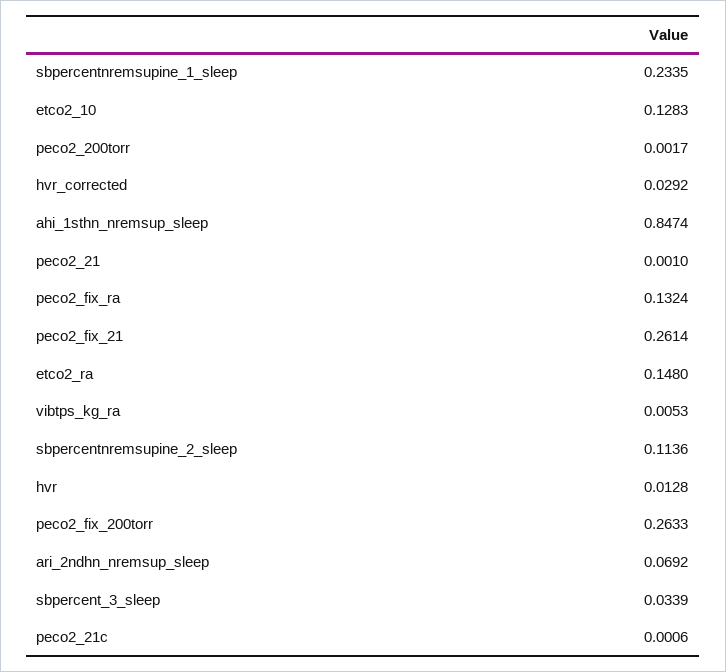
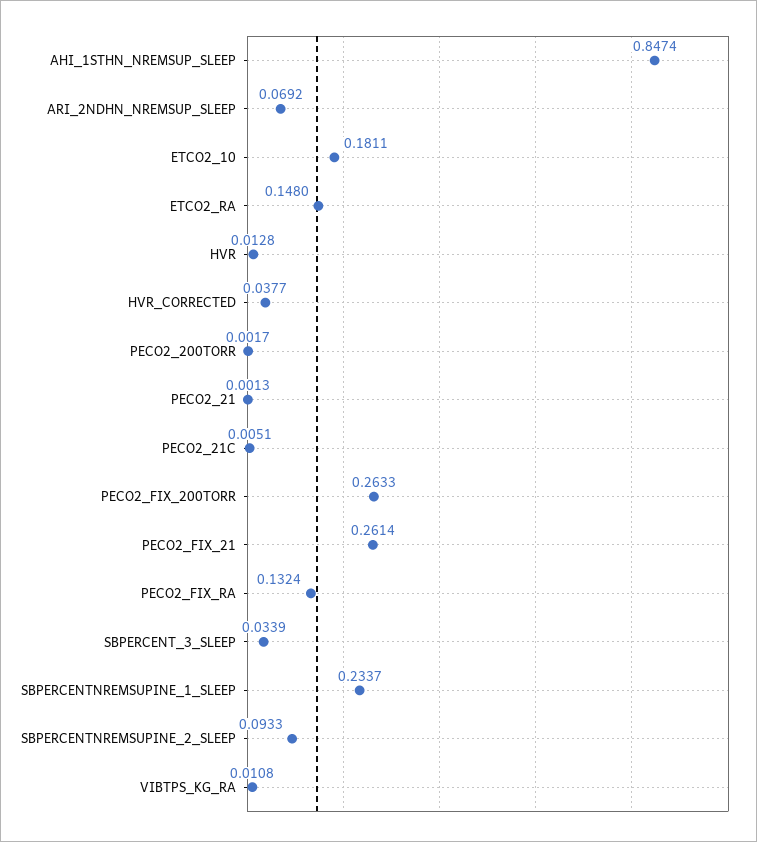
sbpercentnremsupine_1_sleep: 0.2335 -> 0.2337
etco2_10: 0.1283 -> 0.1811
hvr_corrected: 0.0292 -> 0.0377
peco2_21: 0.001 -> 0.0013
vibtps_kg_ra: 0.0053 -> 0.0108
sbpercentnremsupine_2_sleep: 0.1136 -> 0.0933
peco2_21c: 0.0006 -> 0.0051

